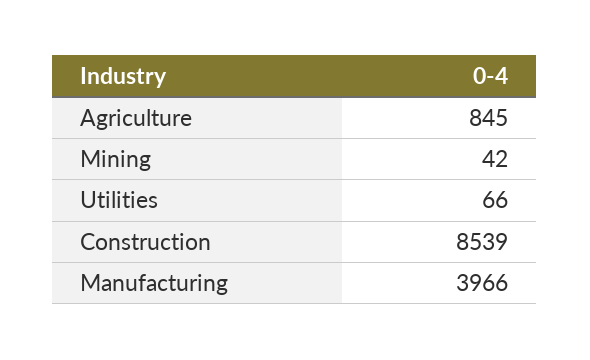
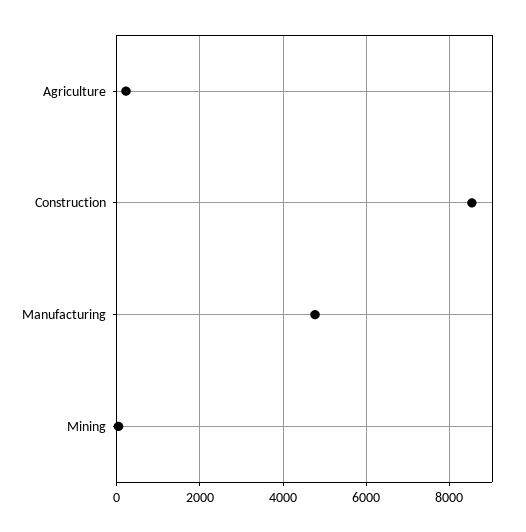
Agriculture: 845 -> 200
Utilities: 66 -> none
Manufacturing: 3966 -> 4800

